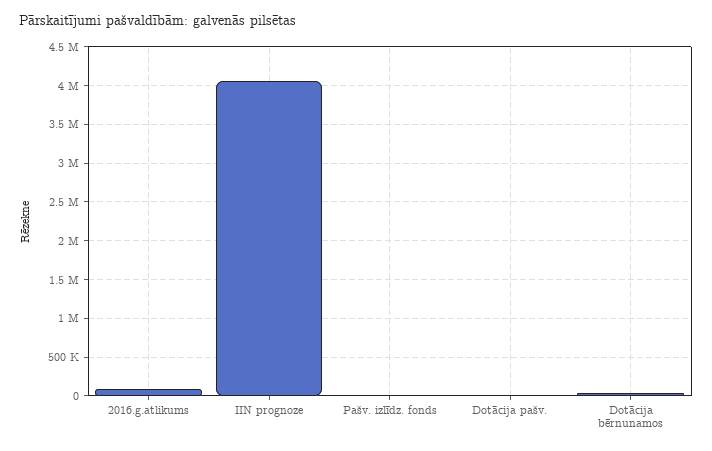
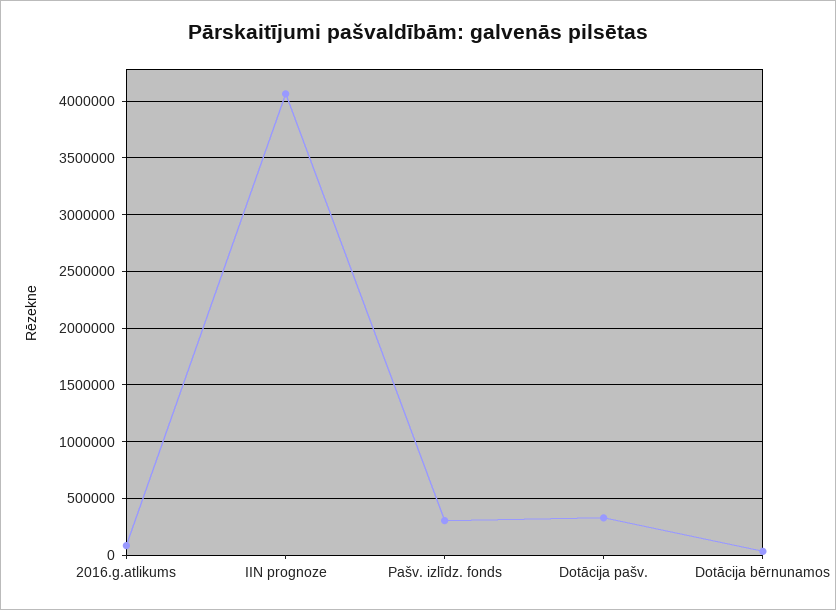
Pašv. izlīdz. fonds: 0 -> 300000
Dotācija pašv.: 0 -> 300000

